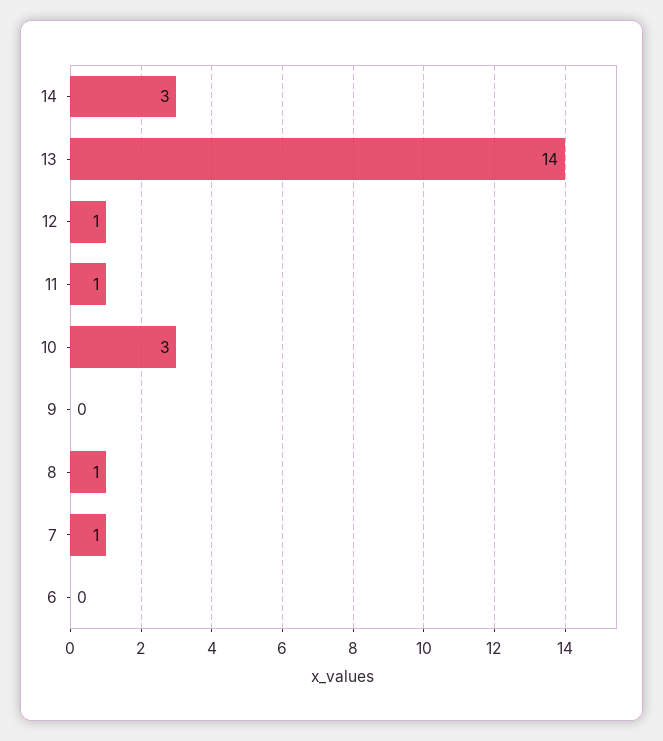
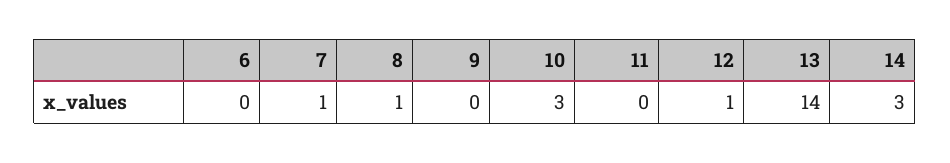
11: 1 -> 0

